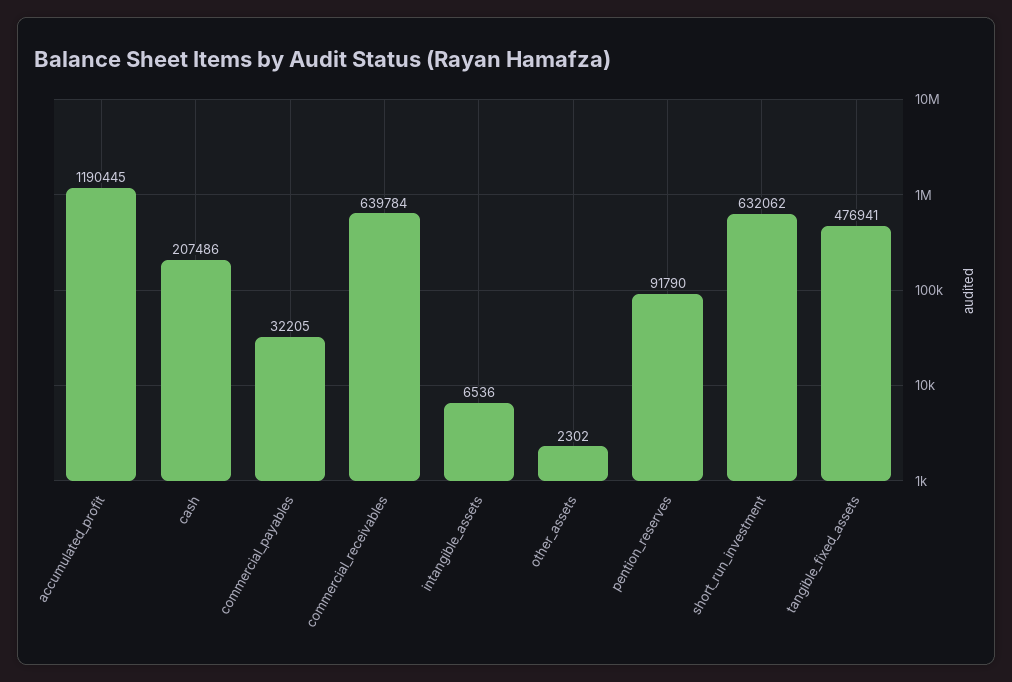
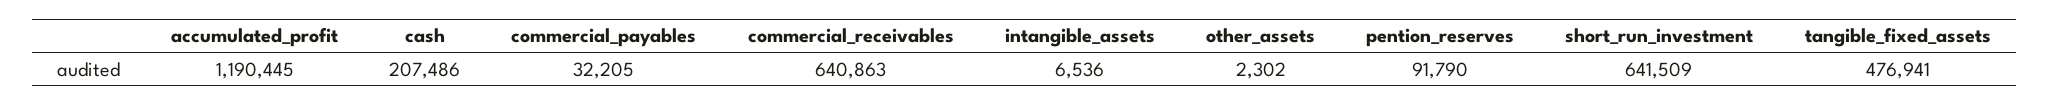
commercial_receivables: 639784 -> 640863
short_run_investment: 632062 -> 641509

